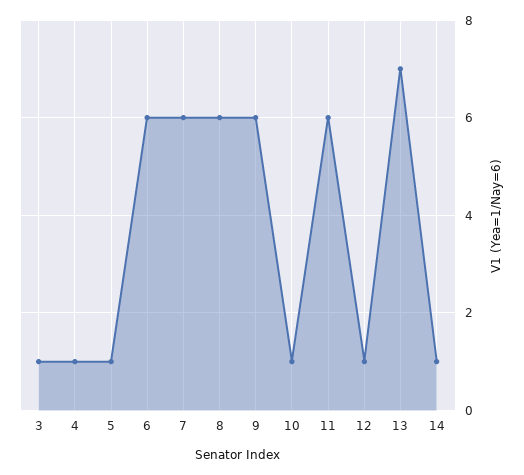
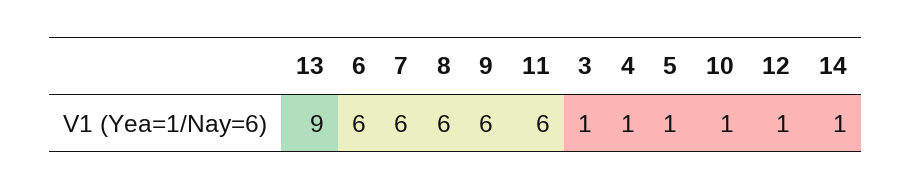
13: 7 -> 9

